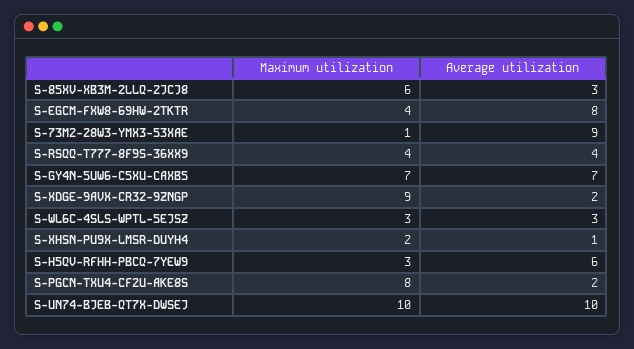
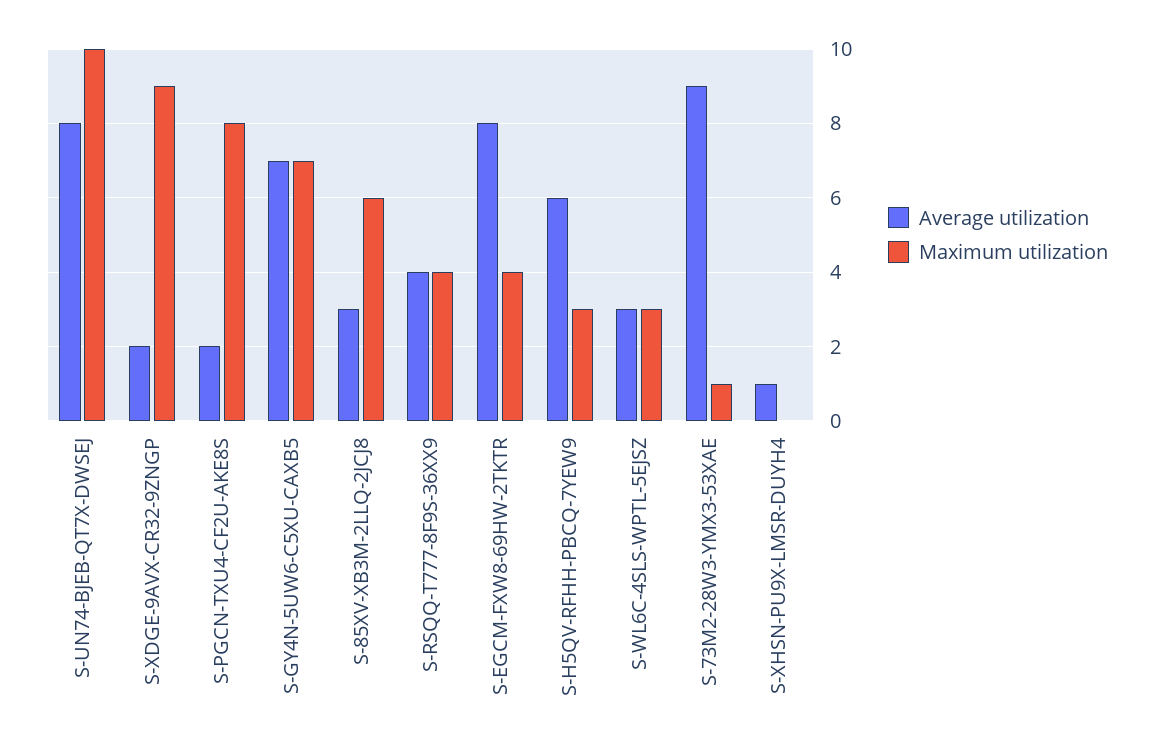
Maximum utilization, S-XHSN-PU9X-LMSR-DUYH4: 2 -> 0
Average utilization, S-UN74-BJEB-QT7X-DWSEJ: 10 -> 8

